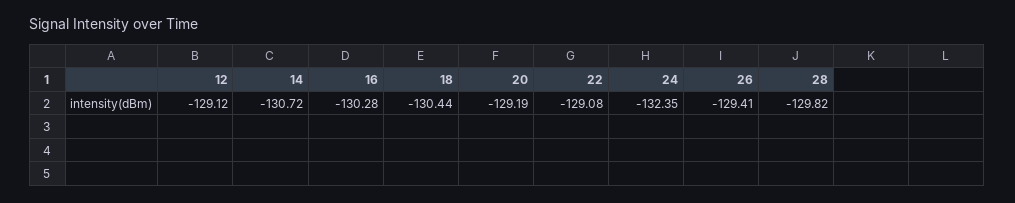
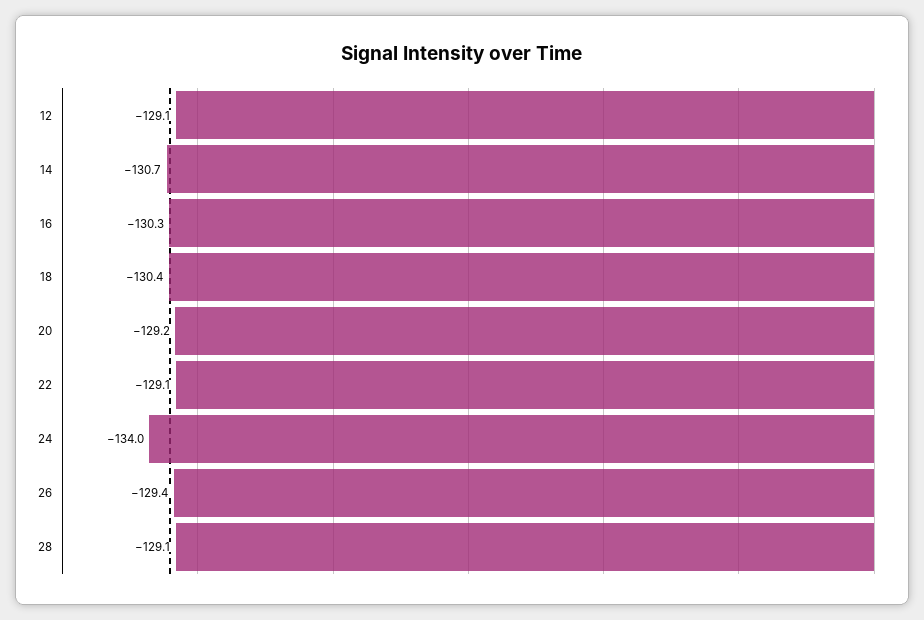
24: -132.35 -> -134
28: -129.82 -> -129.1

